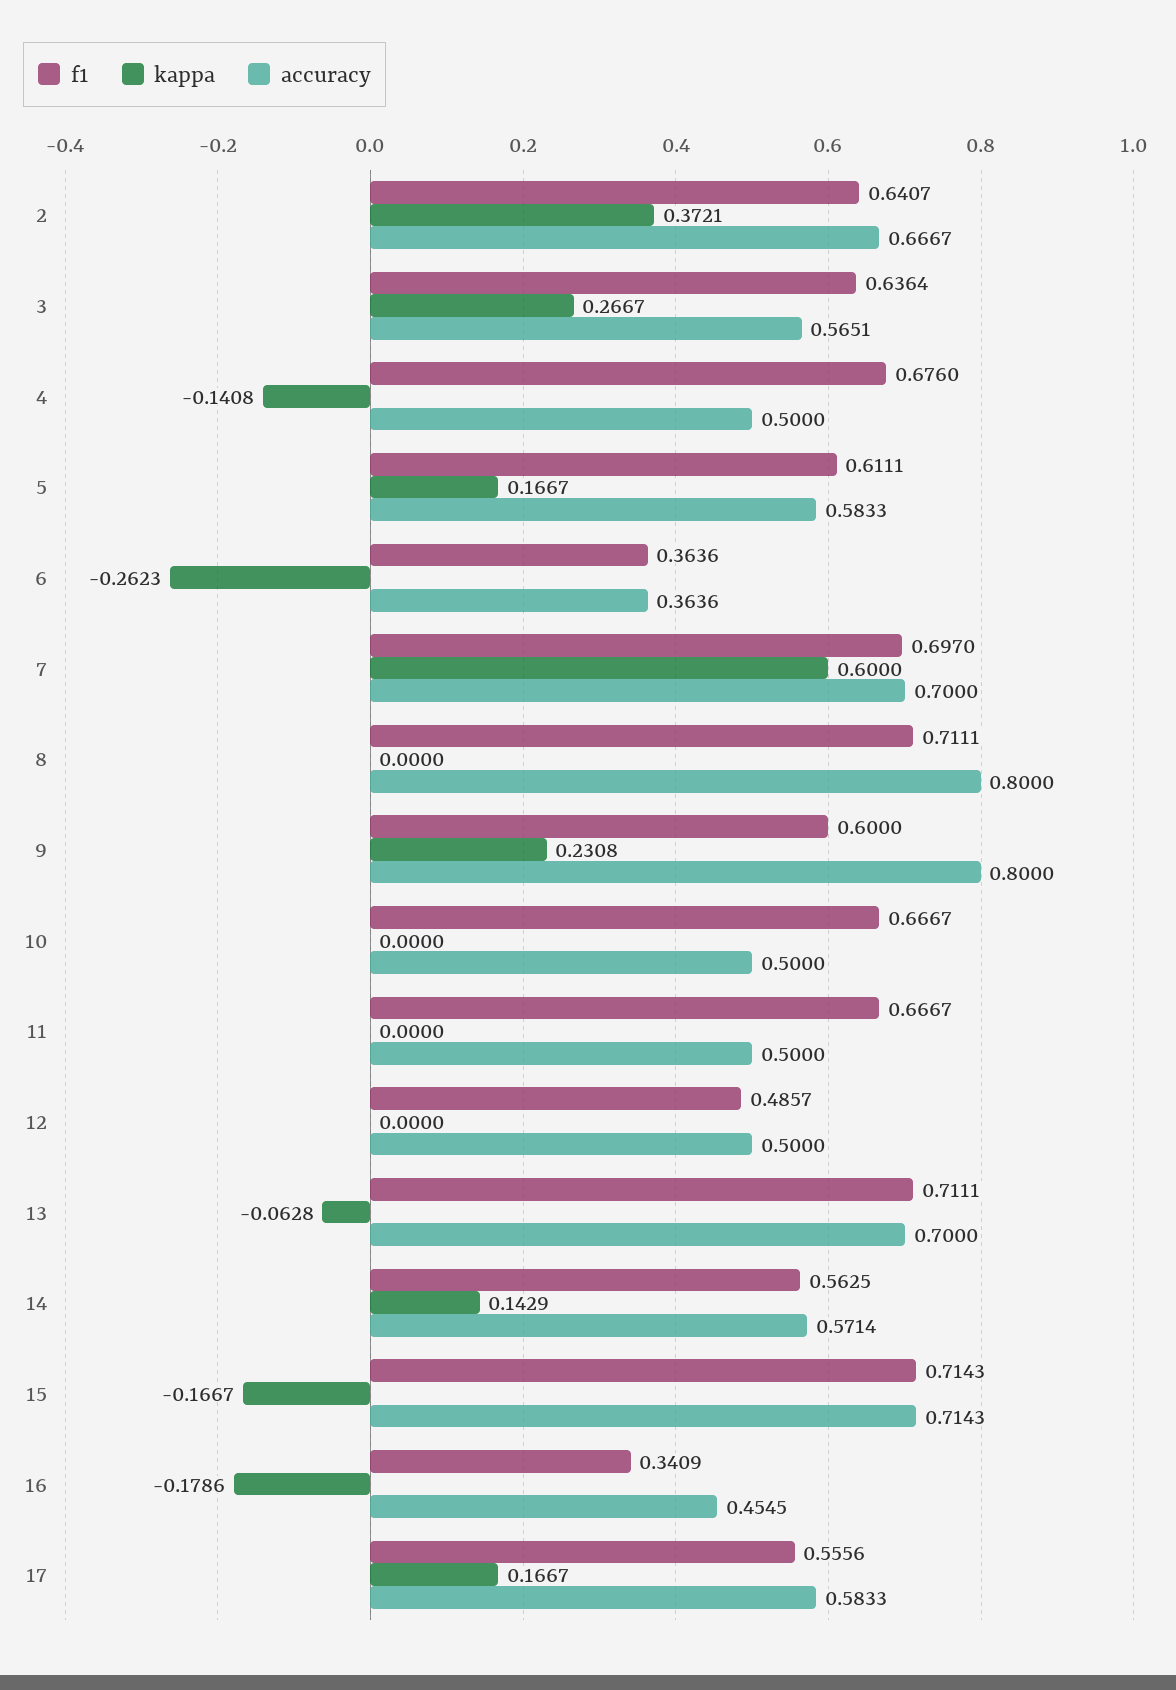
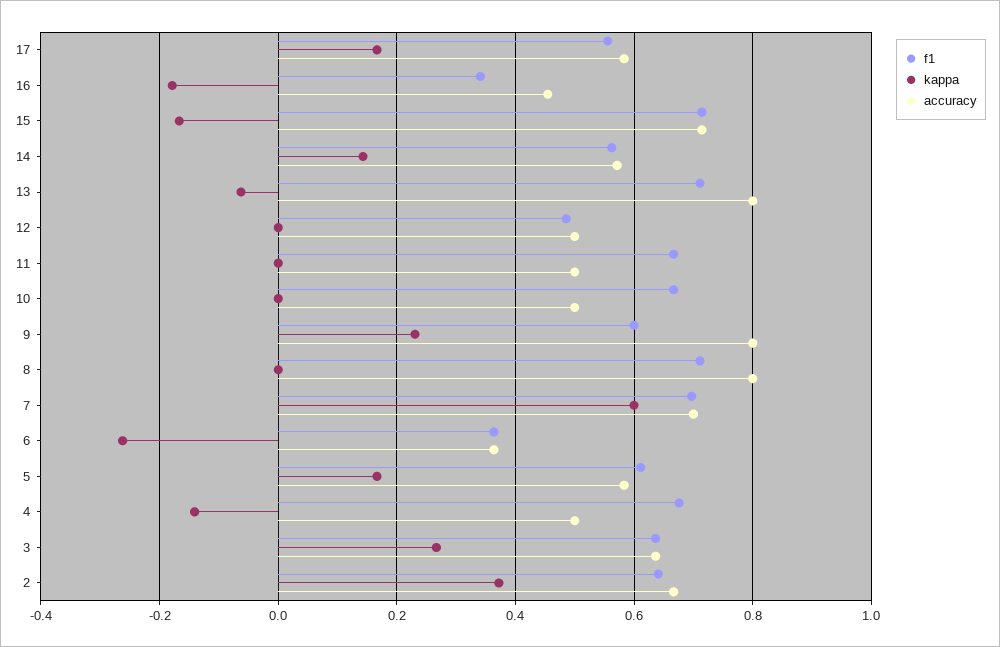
accuracy, 3: 0.5651 -> 0.64
accuracy, 13: 0.7 -> 0.8

